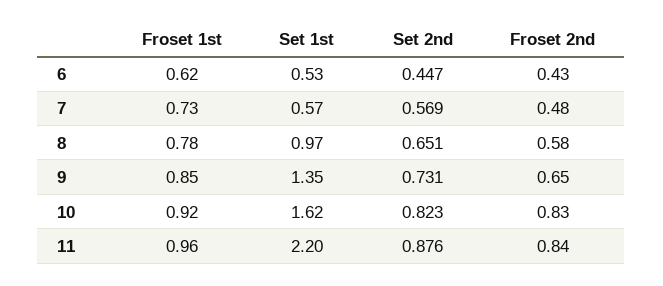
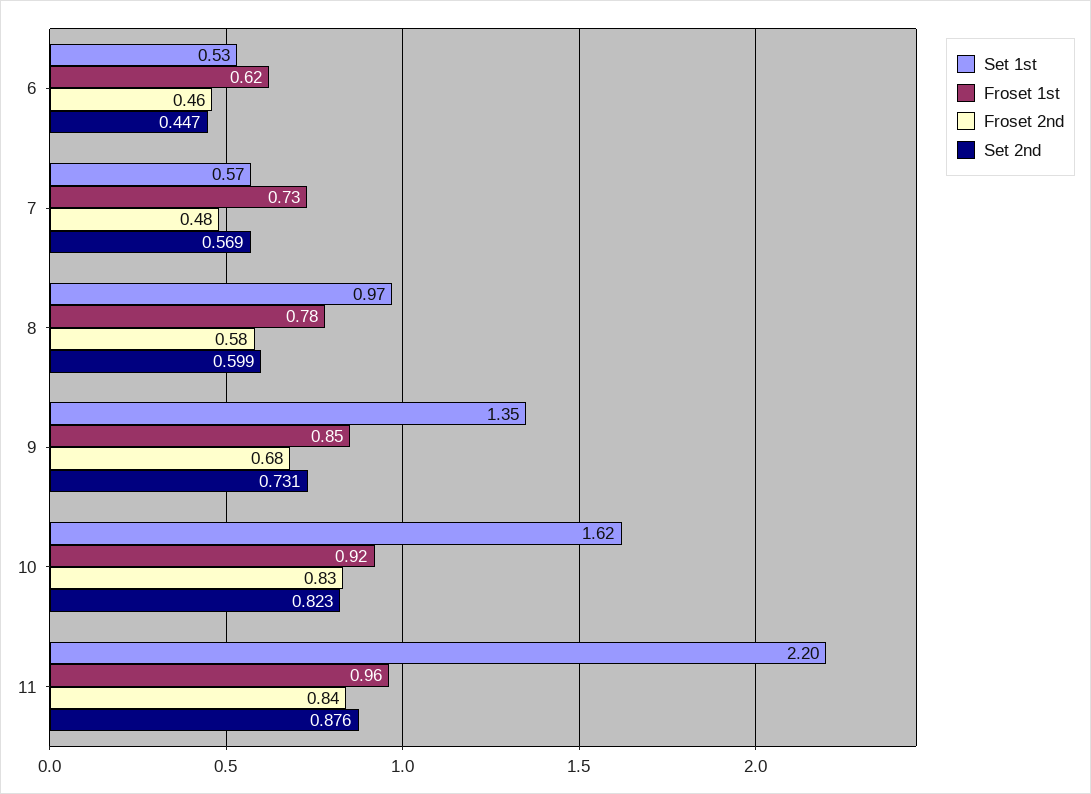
Froset 2nd, 6: 0.43 -> 0.46
Set 2nd, 8: 0.651 -> 0.599
Froset 2nd, 9: 0.65 -> 0.68

